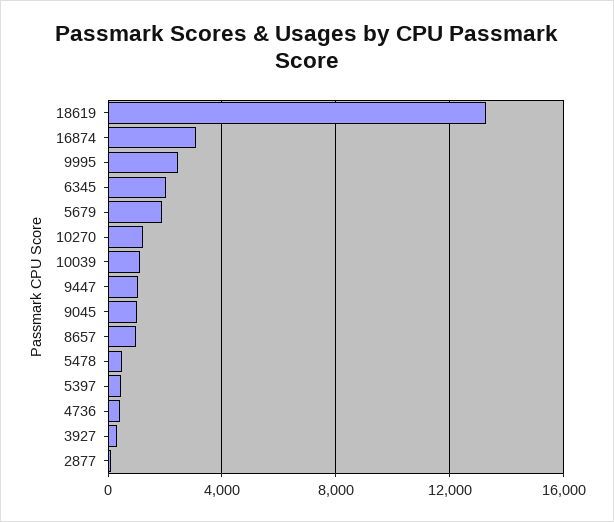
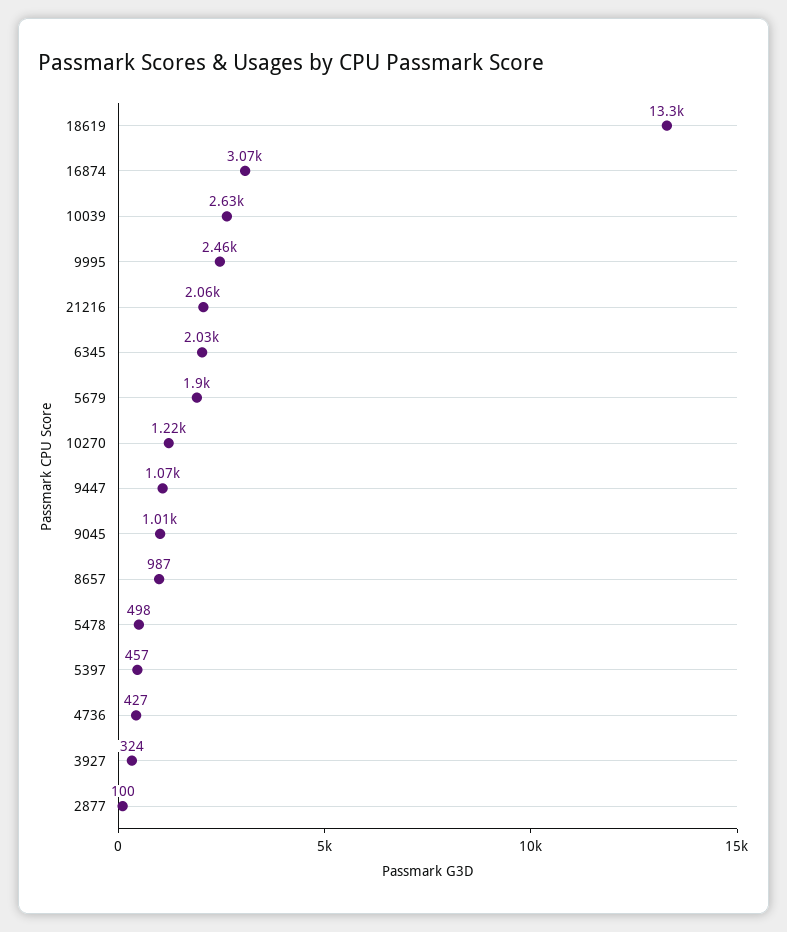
10039: 1000 -> 2630
21216: none -> 2060

